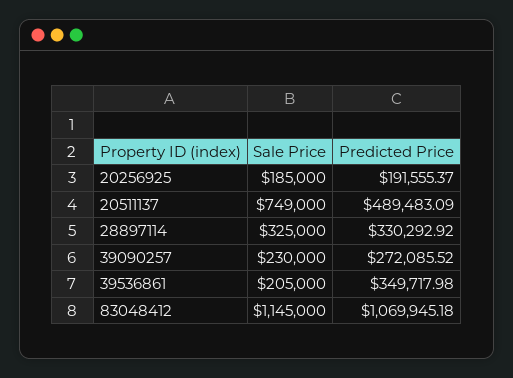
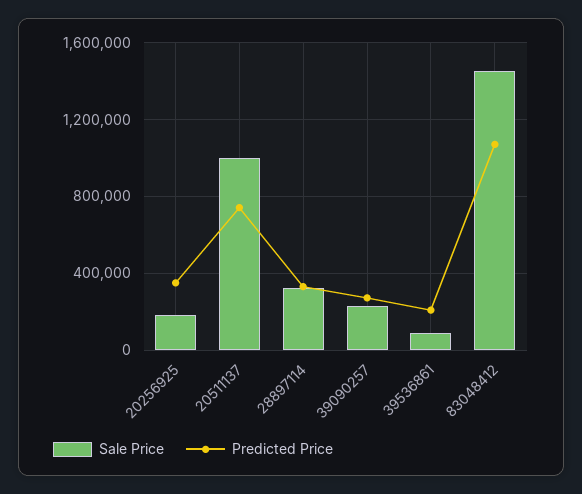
Predicted Price, 20256925: 191555.37 -> 350000
Sale Price, 20511137: 749000 -> 1000000
Predicted Price, 20511137: 489483.09 -> 750000
Sale Price, 39536861: 205000 -> 100000
Predicted Price, 39536861: 349717.98 -> 200000
Sale Price, 83048412: 1145000 -> 1450000

